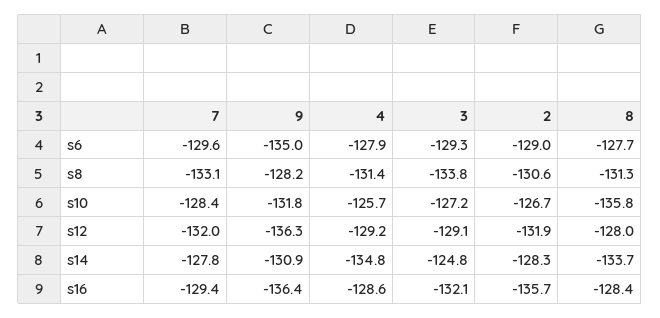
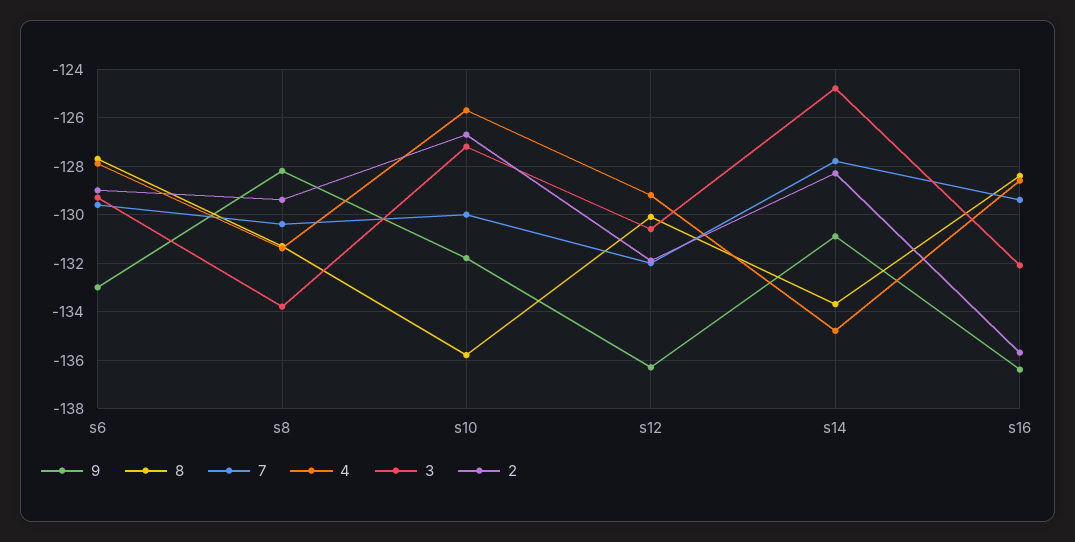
9, s6: -135 -> -133
7, s8: -133.1 -> -130.5
2, s8: -130.6 -> -129.5
7, s10: -128.4 -> -130
3, s12: -129.1 -> -130.5
8, s12: -128 -> -130

